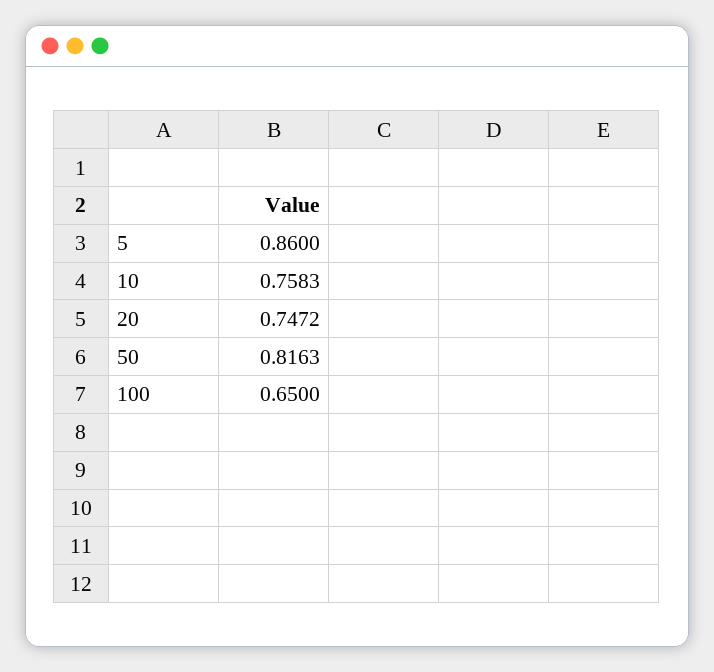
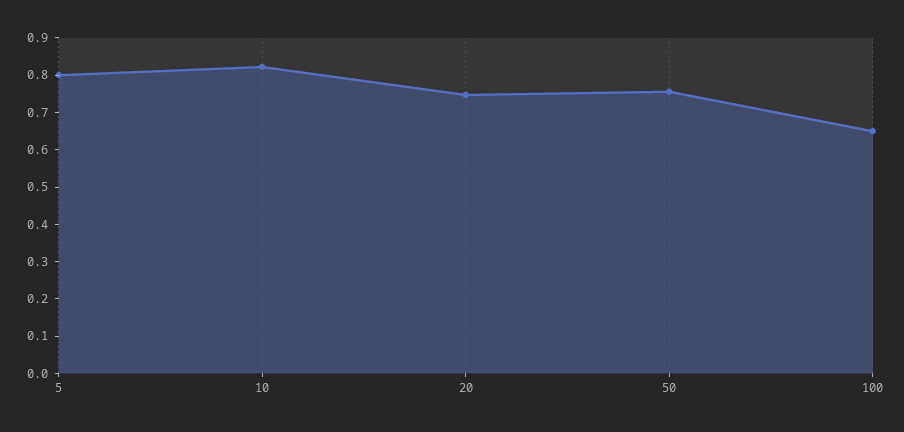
5: 0.86 -> 0.8
10: 0.7583 -> 0.825
50: 0.8163 -> 0.75

